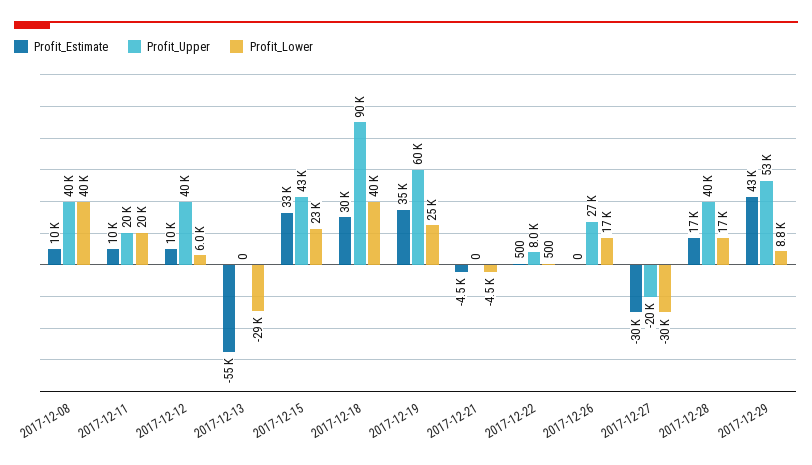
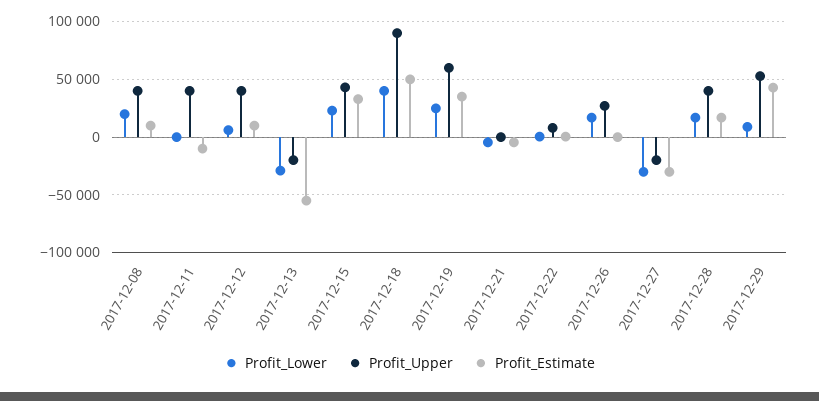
Profit_Lower, 2017-12-08: 40000 -> 20000
Profit_Estimate, 2017-12-11: 10000 -> -10000
Profit_Upper, 2017-12-11: 20000 -> 40000
Profit_Lower, 2017-12-11: 20000 -> 0
Profit_Upper, 2017-12-13: 0 -> -20000
Profit_Estimate, 2017-12-18: 30000 -> 50000

